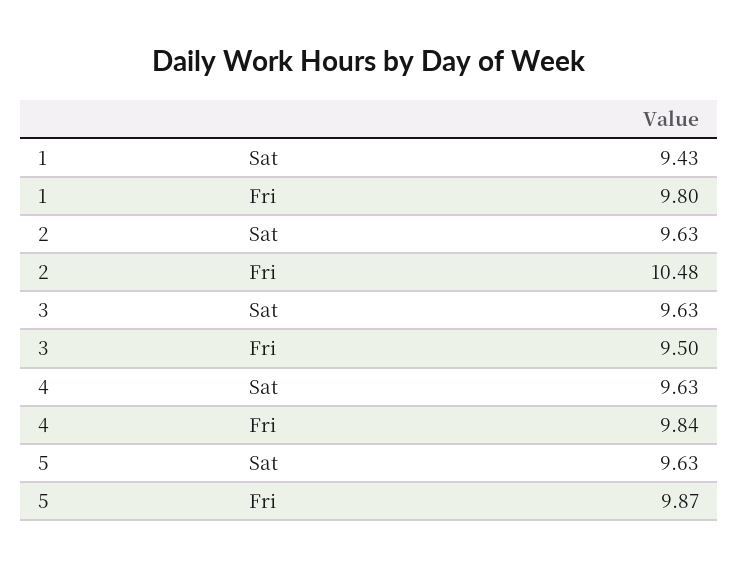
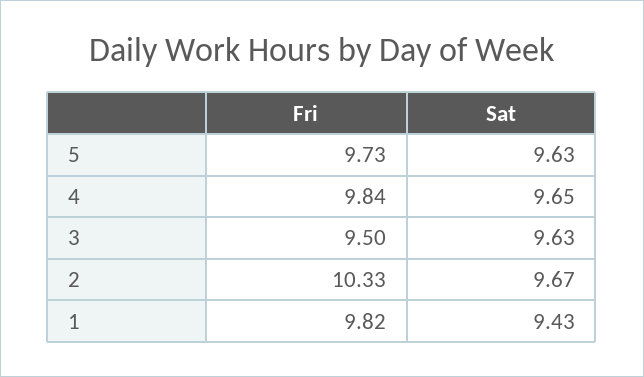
1, Fri: 9.8 -> 9.82
2, Sat: 9.63 -> 9.67
2, Fri: 10.48 -> 10.33
4, Sat: 9.63 -> 9.65
5, Fri: 9.87 -> 9.73

